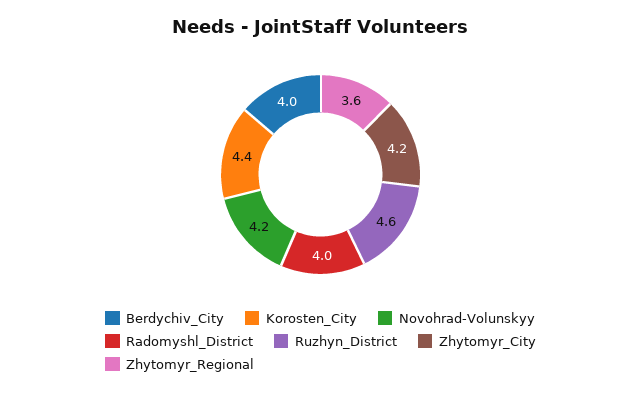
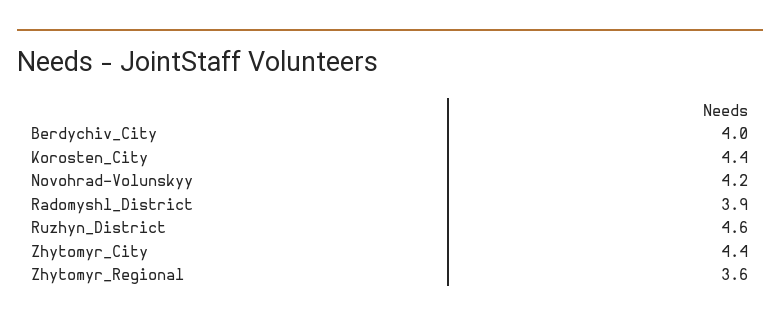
Radomyshl_District: 4 -> 3.9
Zhytomyr_City: 4.2 -> 4.4

